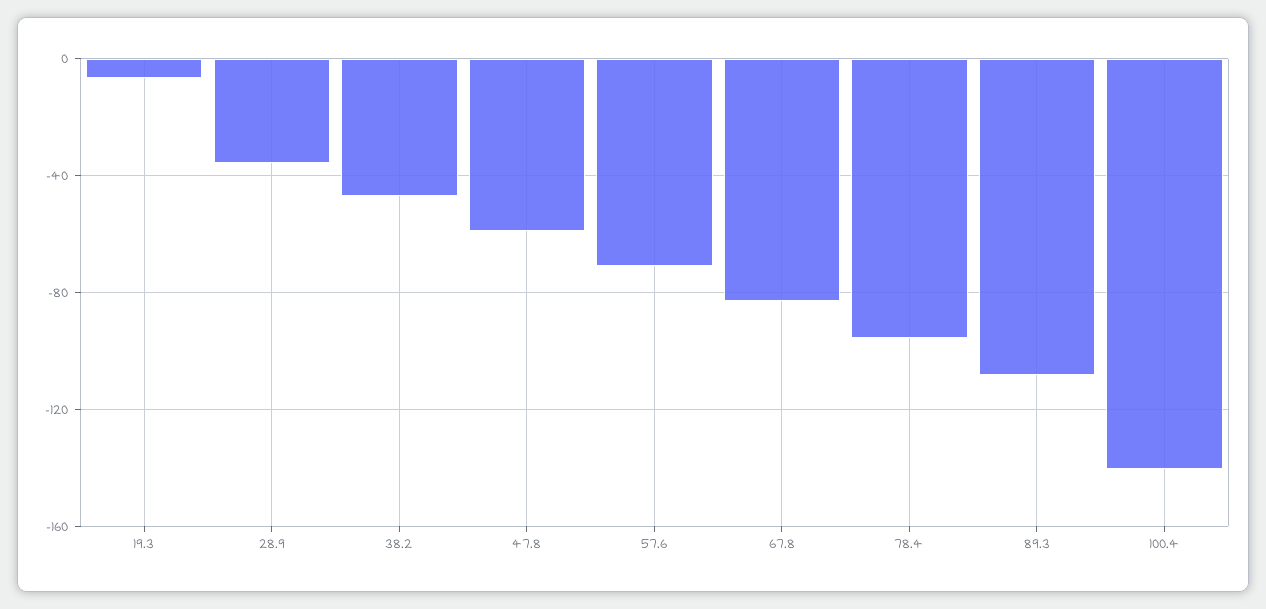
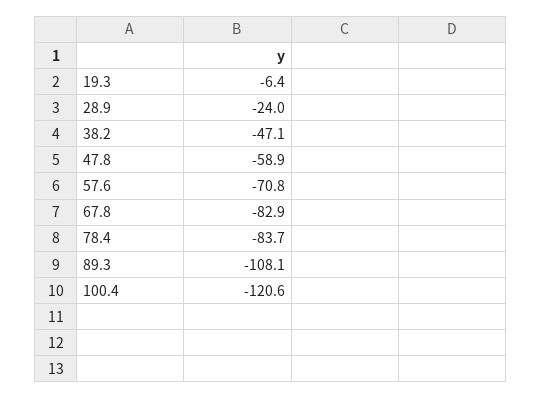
28.9: -35 -> -24
78.4: -95 -> -83.7
100.4: -140 -> -120.6

